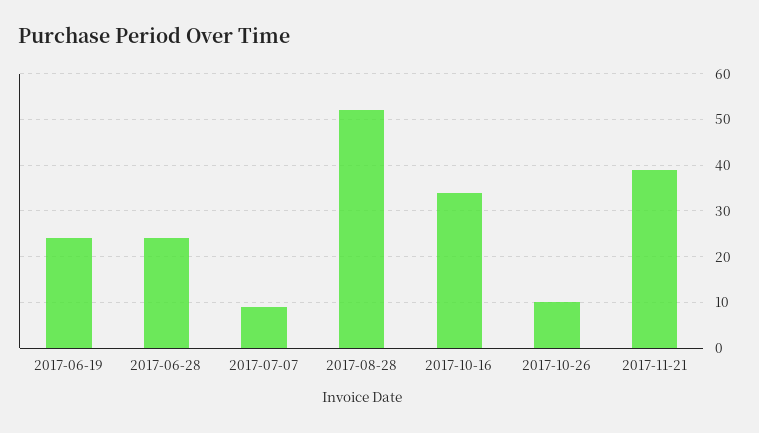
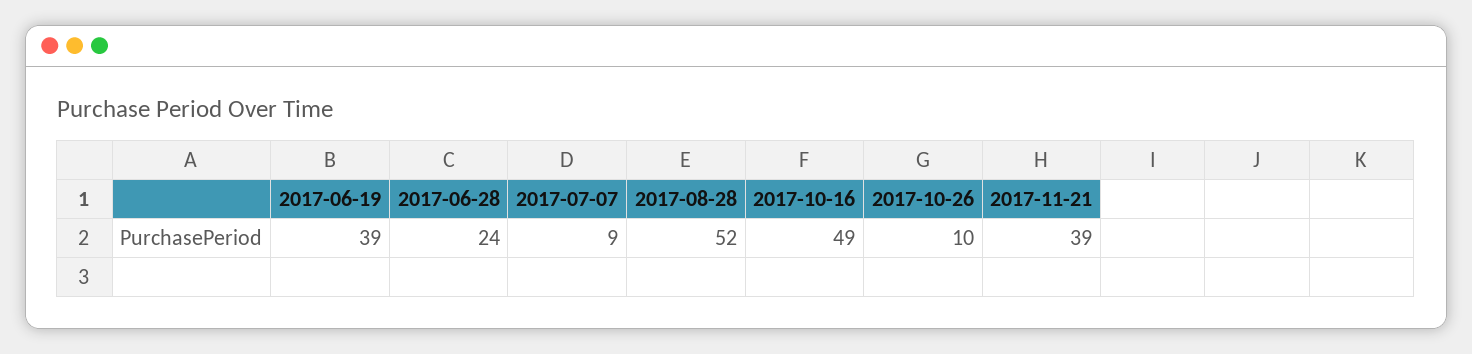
2017-06-19: 25 -> 39
2017-10-16: 35 -> 49

